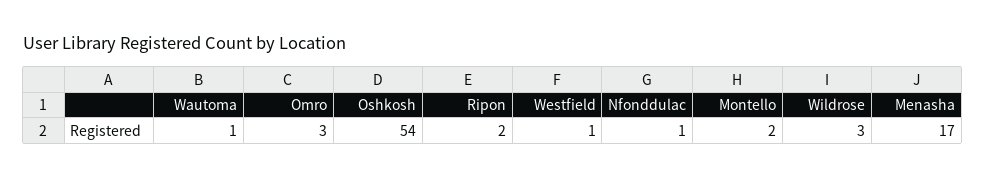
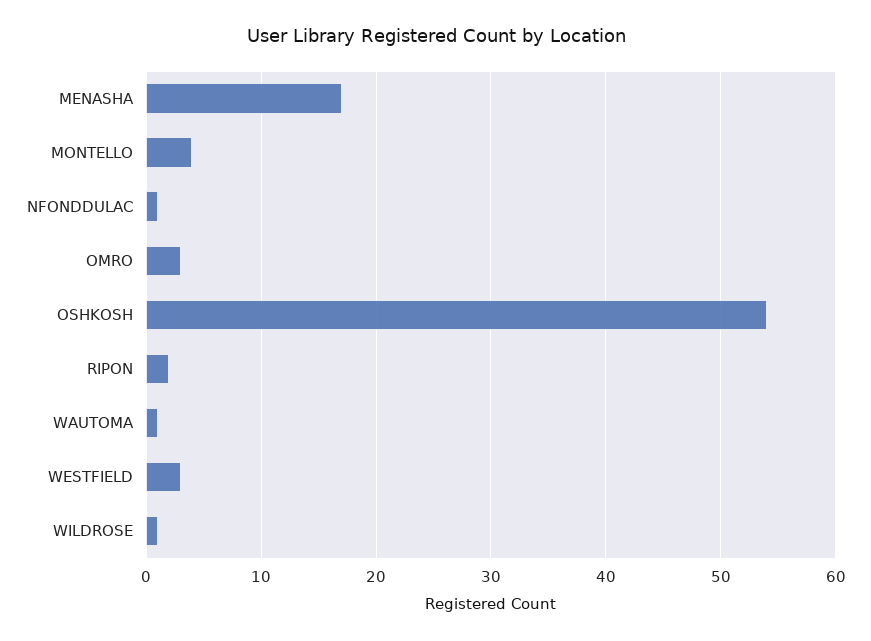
Westfield: 1 -> 3
Montello: 2 -> 4
Wildrose: 3 -> 1

